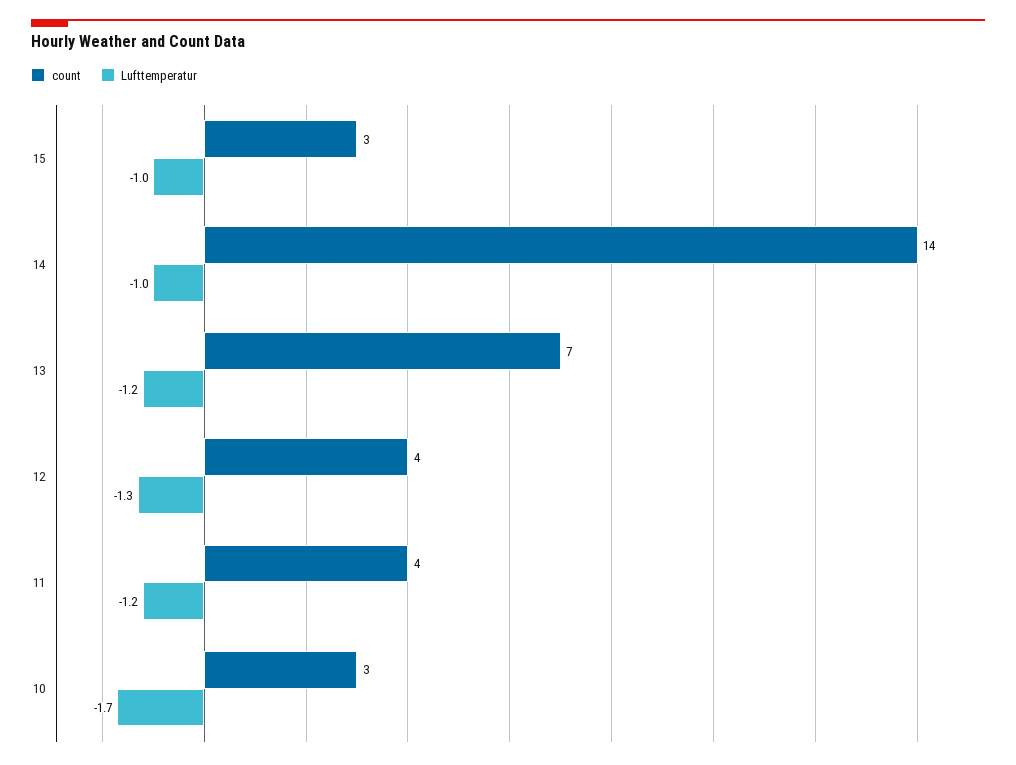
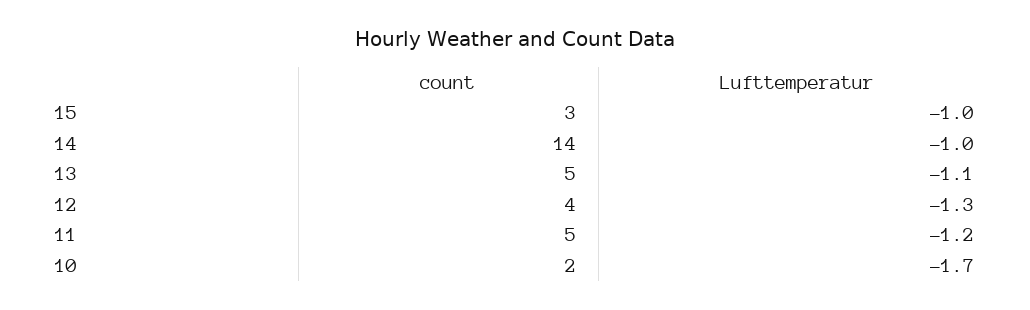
count, 13: 7 -> 5
Lufttemperatur, 13: -1.2 -> -1.1
count, 11: 4 -> 5
count, 10: 3 -> 2

